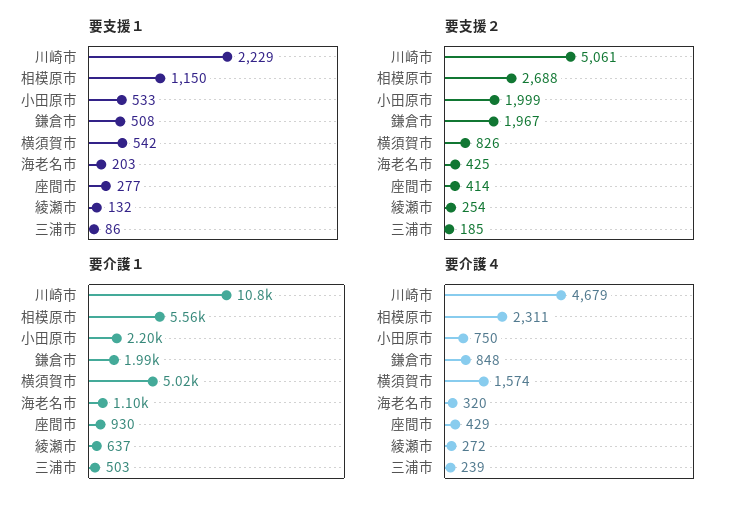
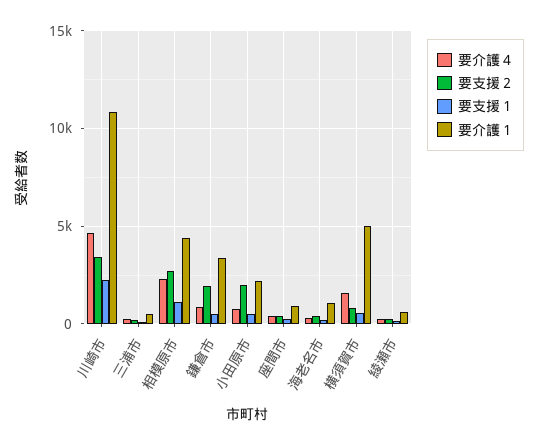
要支援２, 川崎市: 5061 -> 3500
要介護１, 相模原市: 5560 -> 4500
要介護１, 鎌倉市: 1990 -> 3500

